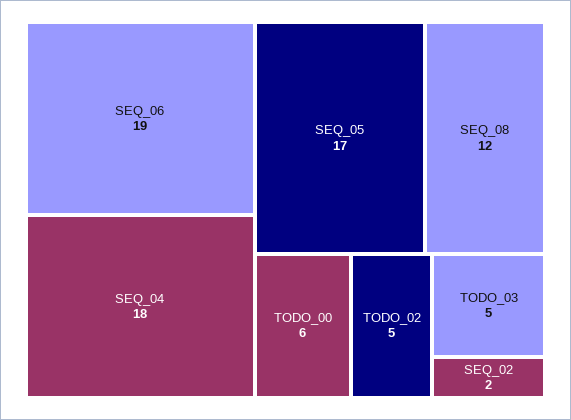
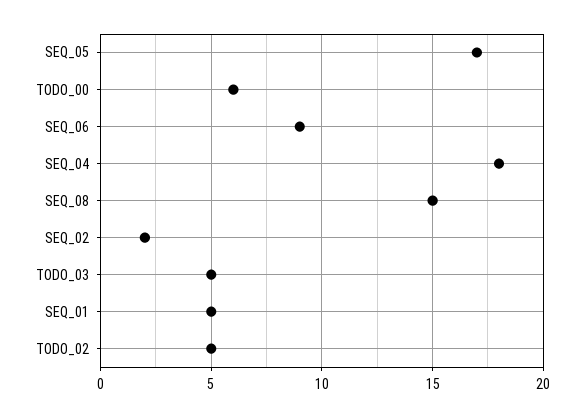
SEQ_06: 19 -> 9
SEQ_08: 12 -> 15
SEQ_01: none -> 5

